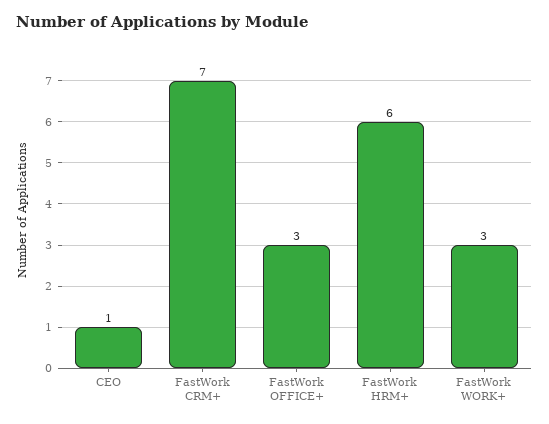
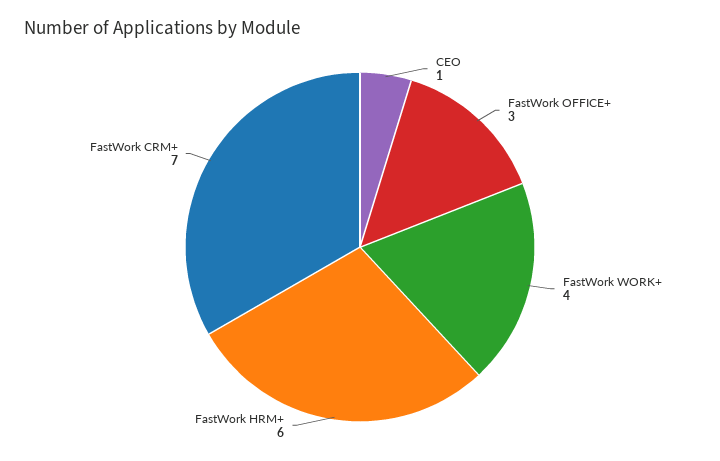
FastWork WORK+: 3 -> 4

